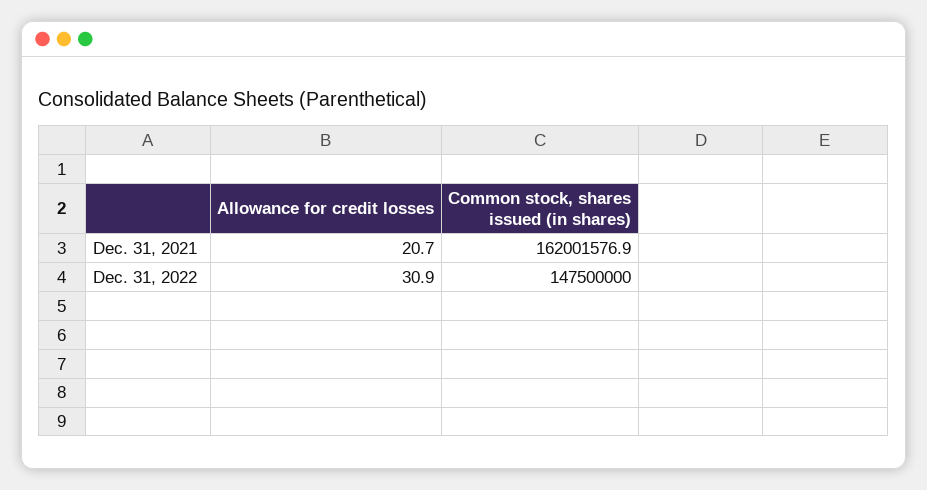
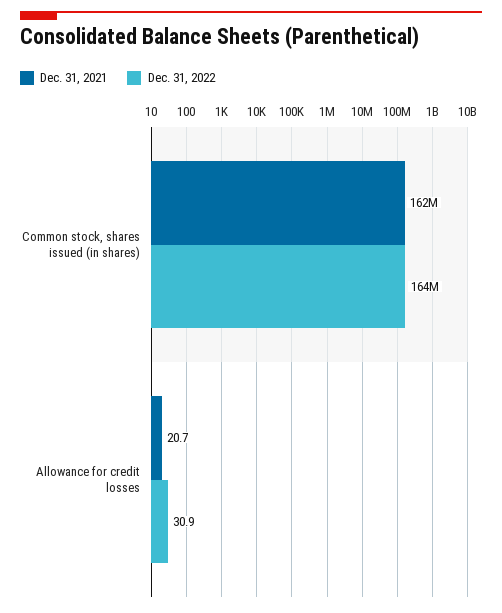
Dec. 31, 2022, Common stock, shares issued (in shares): 147500000 -> 164000000

